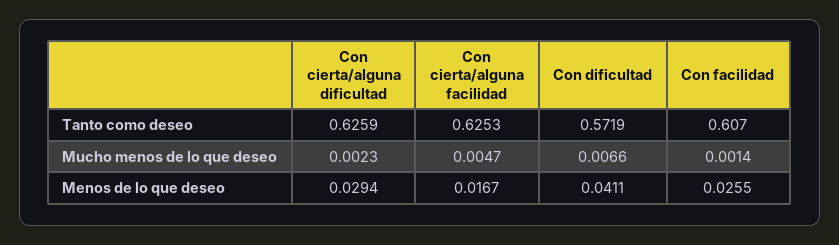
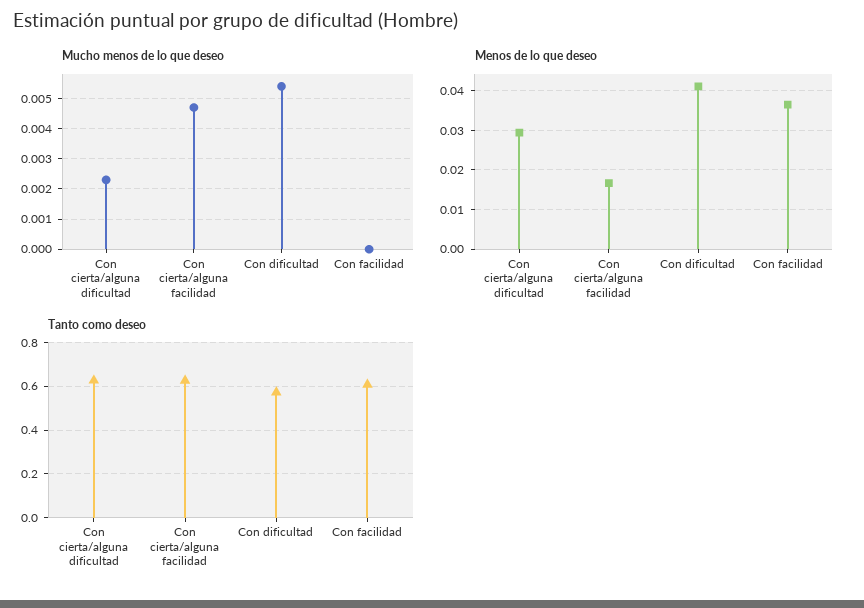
Mucho menos de lo que deseo, Con dificultad: 0.0066 -> 0.0055
Mucho menos de lo que deseo, Con facilidad: 0.0014 -> 0
Menos de lo que deseo, Con facilidad: 0.0255 -> 0.036

